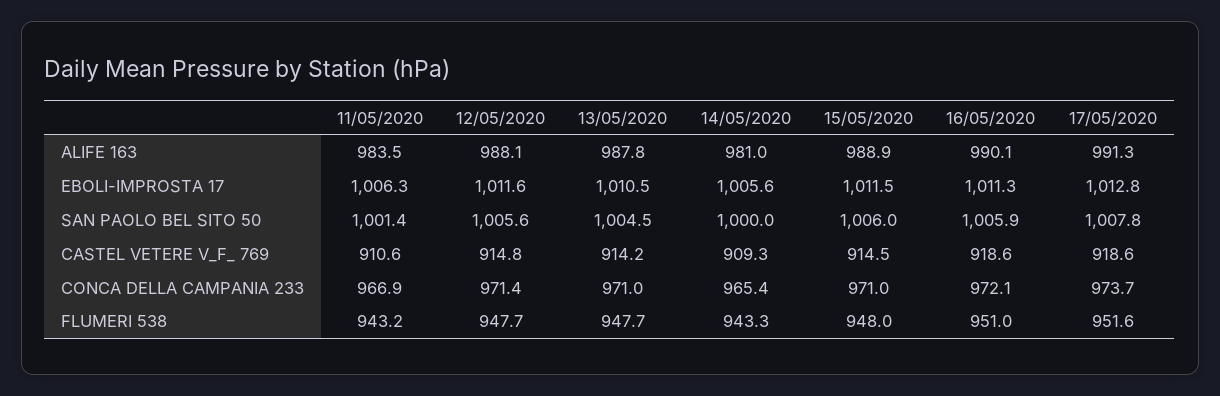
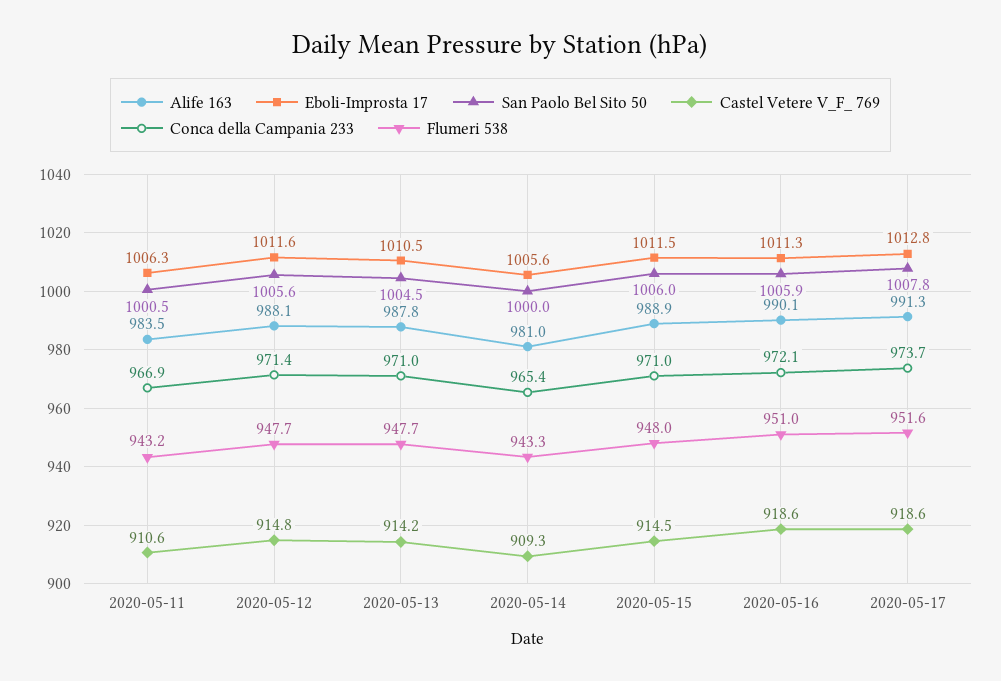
SAN PAOLO BEL SITO 50, 11/05/2020: 1001.4 -> 1000.5

